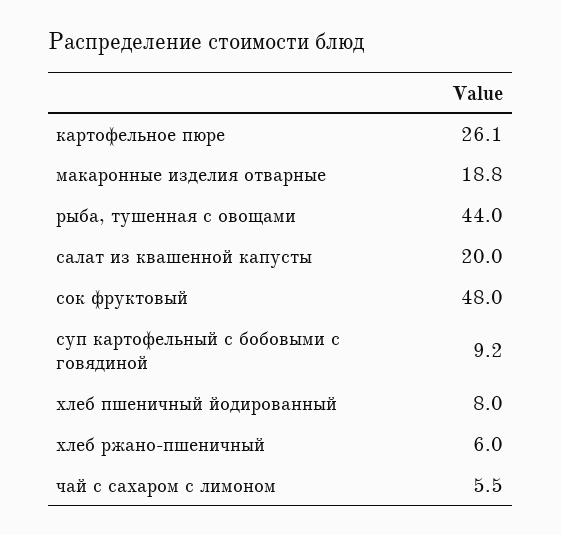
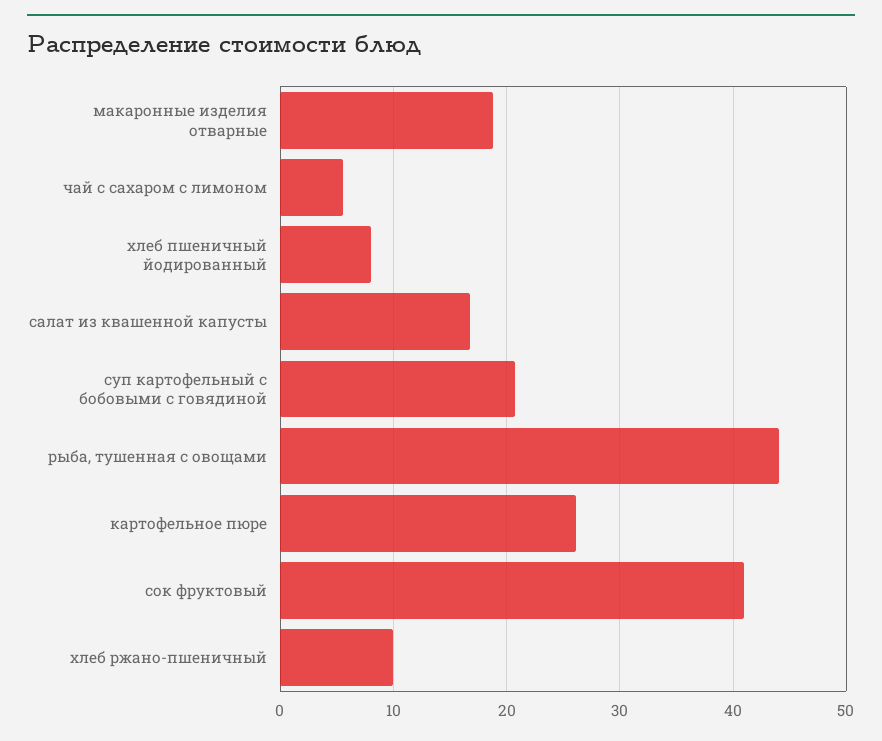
салат из квашенной капусты: 20 -> 17
сок фруктовый: 48 -> 41
суп картофельный с бобовыми с говядиной: 9.2 -> 21
хлеб ржано-пшеничный: 6 -> 10

